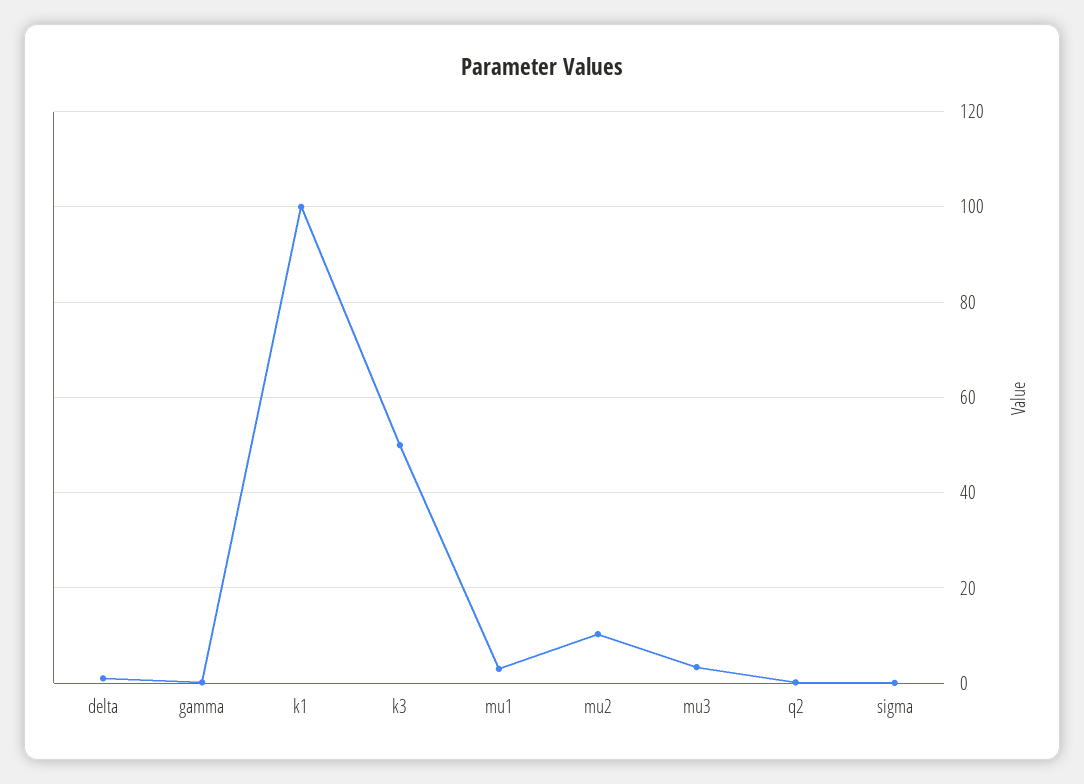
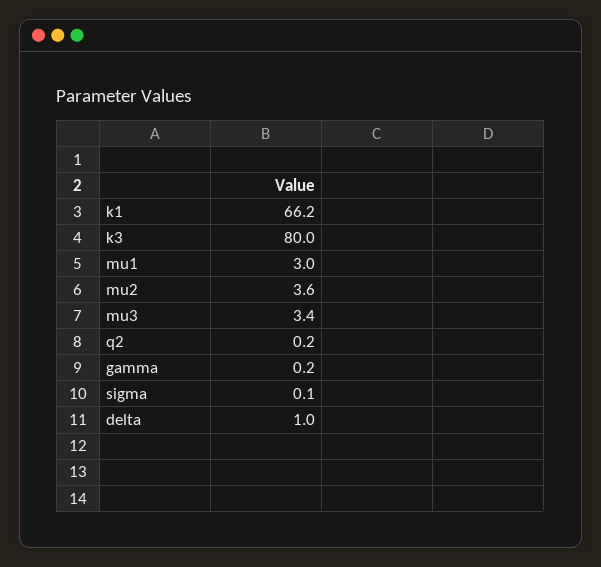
k1: 100 -> 66.2
k3: 50 -> 80
mu2: 10 -> 3.6

